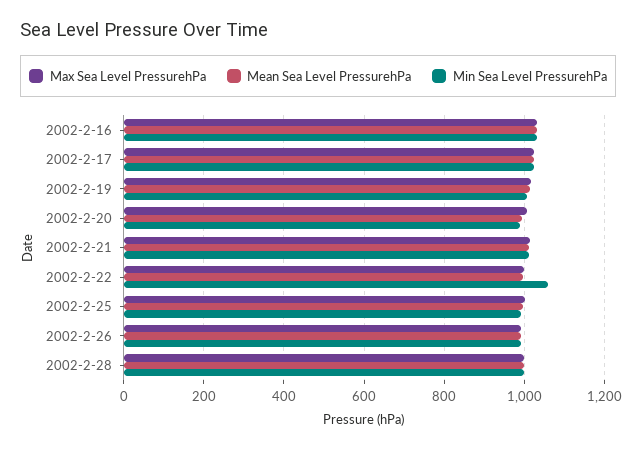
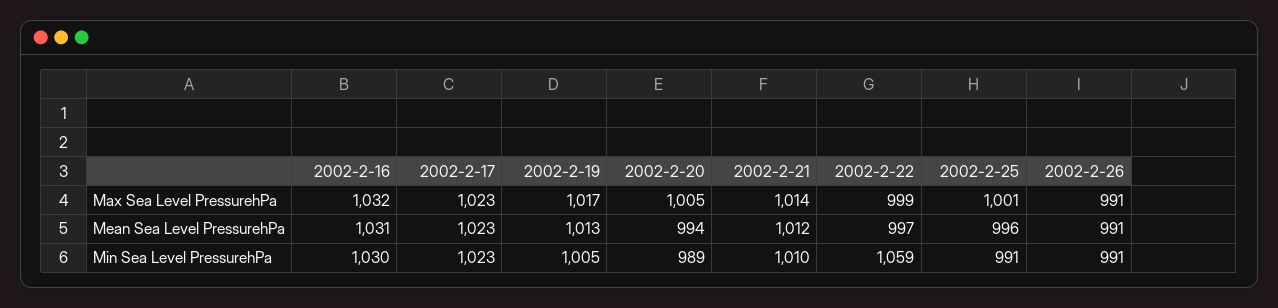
Max Sea Level PressurehPa, 2002-2-28: 1000 -> none
Mean Sea Level PressurehPa, 2002-2-28: 1000 -> none
Min Sea Level PressurehPa, 2002-2-28: 1000 -> none

